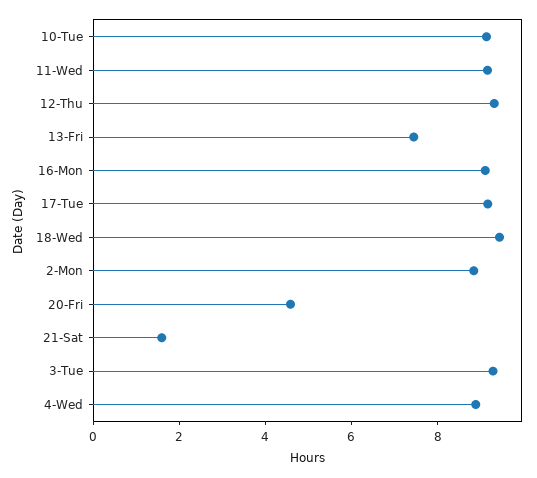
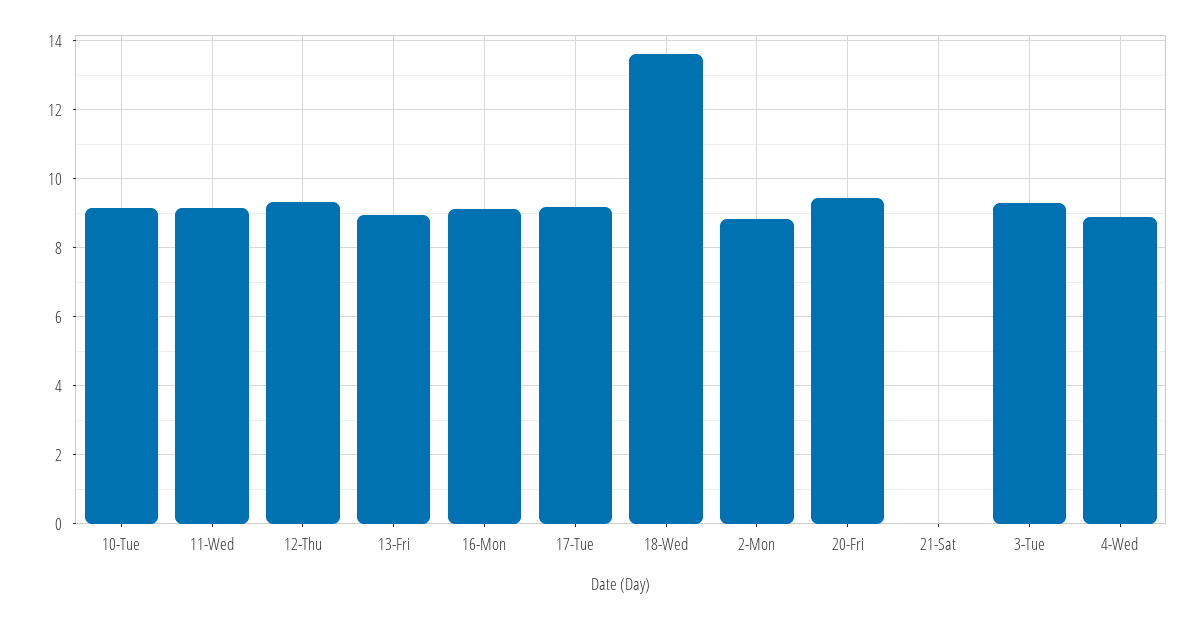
13-Fri: 7.5 -> 9
18-Wed: 9.5 -> 13.6
20-Fri: 4.5 -> 9.4
21-Sat: 1.5 -> 0

